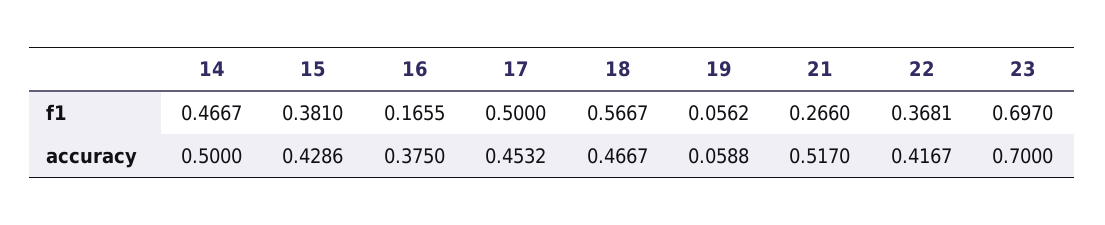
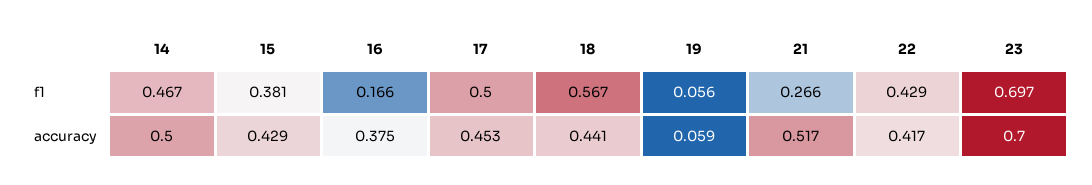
22, f1: 0.3681 -> 0.429
18, accuracy: 0.4667 -> 0.441

